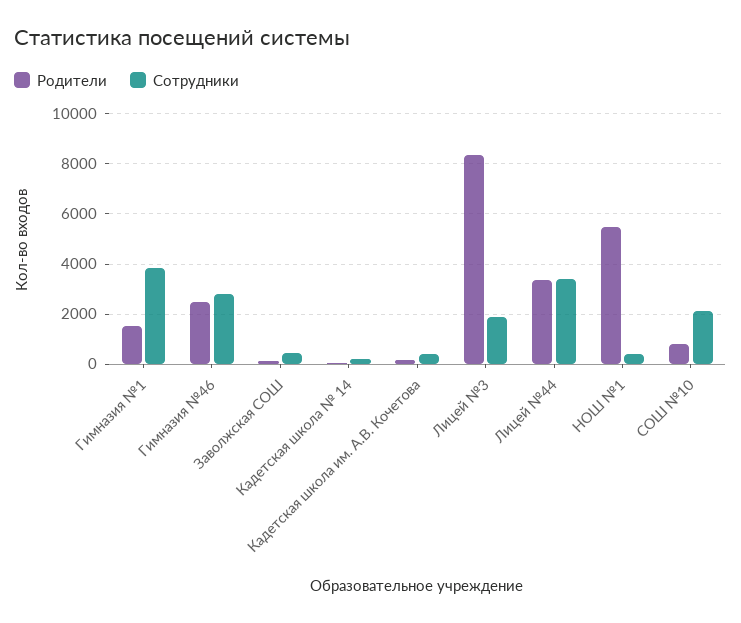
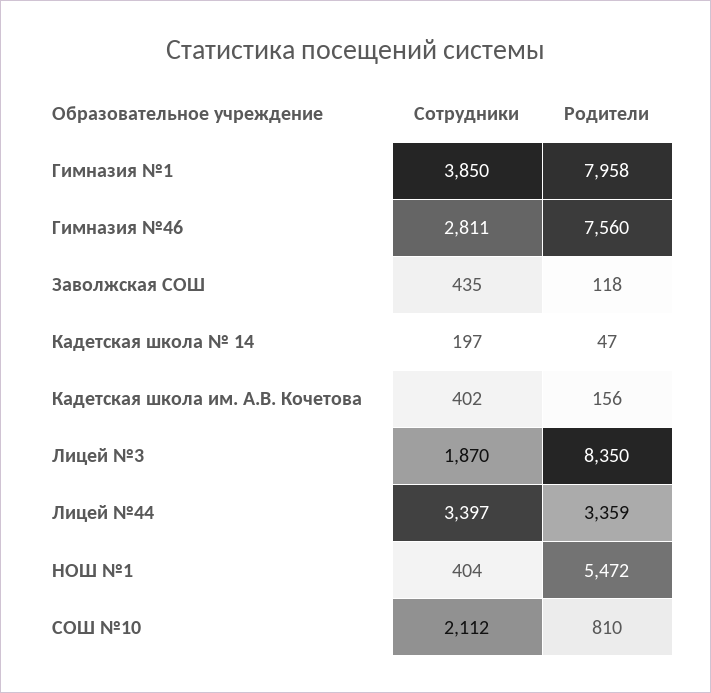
Родители, Гимназия №1: 1500 -> 7958
Родители, Гимназия №46: 2500 -> 7560

